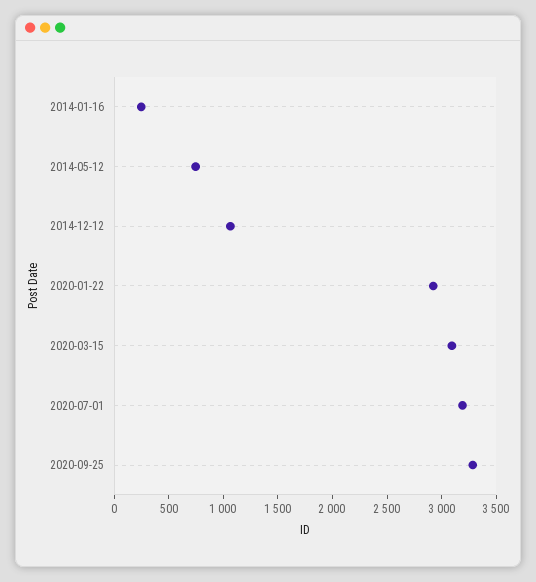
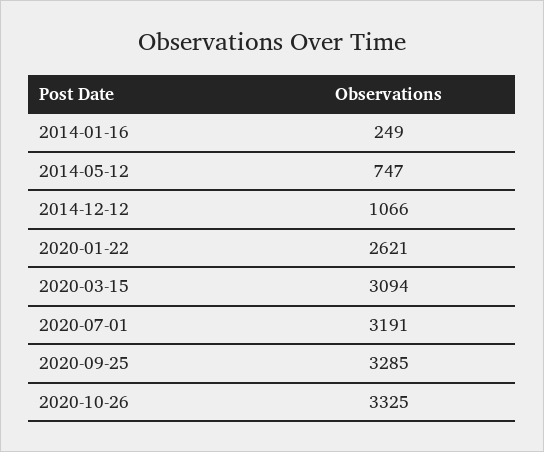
2020-01-22: 2900 -> 2621
2020-10-26: none -> 3325

